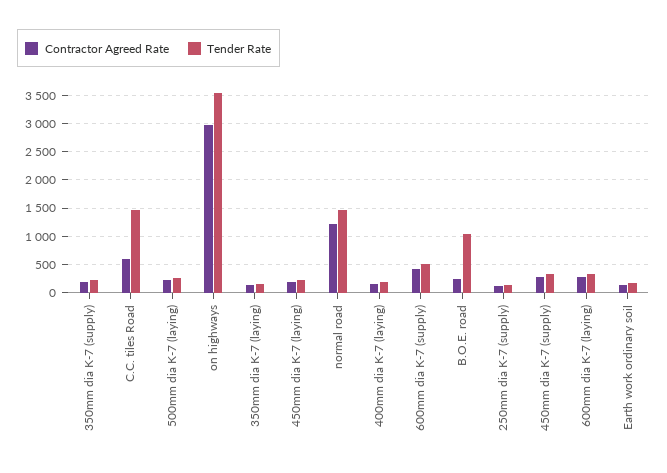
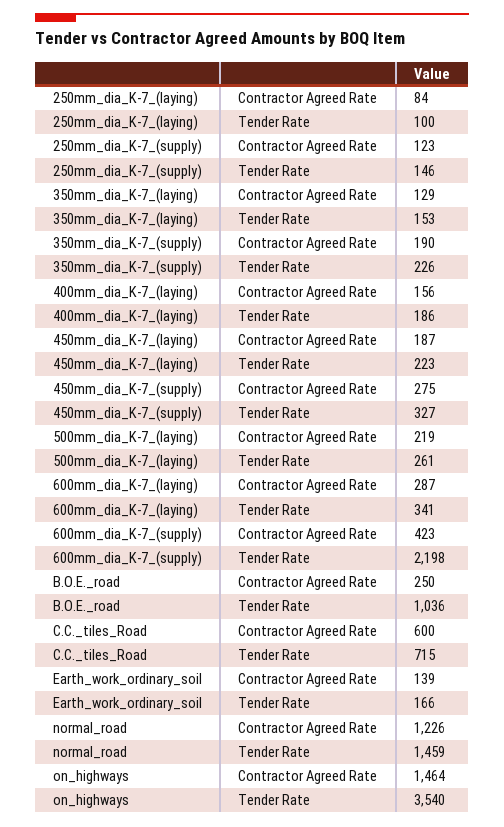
Tender Rate, C.C. tiles Road: 1500 -> 715
Contractor Agreed Rate, on highways: 3000 -> 1464
Tender Rate, 600mm dia K-7 (supply): 500 -> 2198
Contractor Agreed Rate, 250mm_dia_K-7_(laying): none -> 84
Tender Rate, 250mm_dia_K-7_(laying): none -> 100

